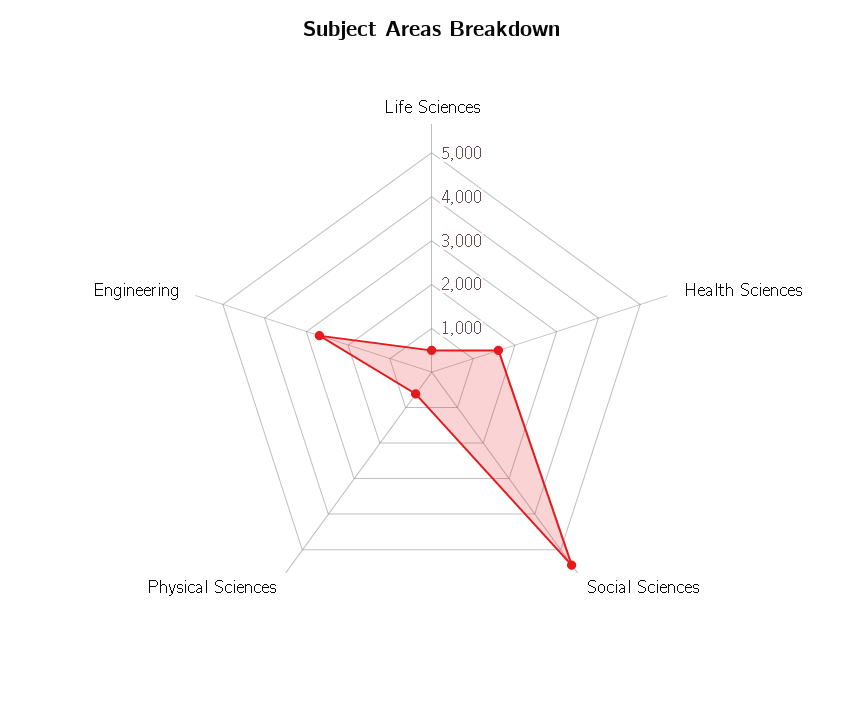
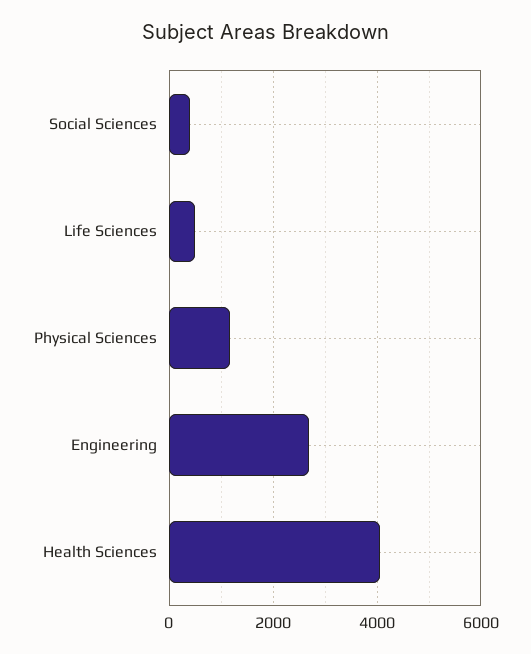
Health Sciences: 1600 -> 4000
Social Sciences: 5400 -> 400
Physical Sciences: 600 -> 1200

